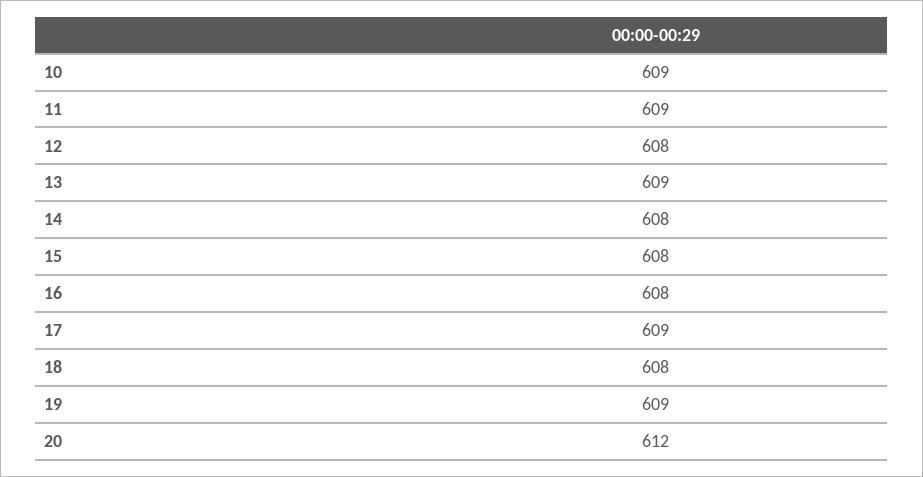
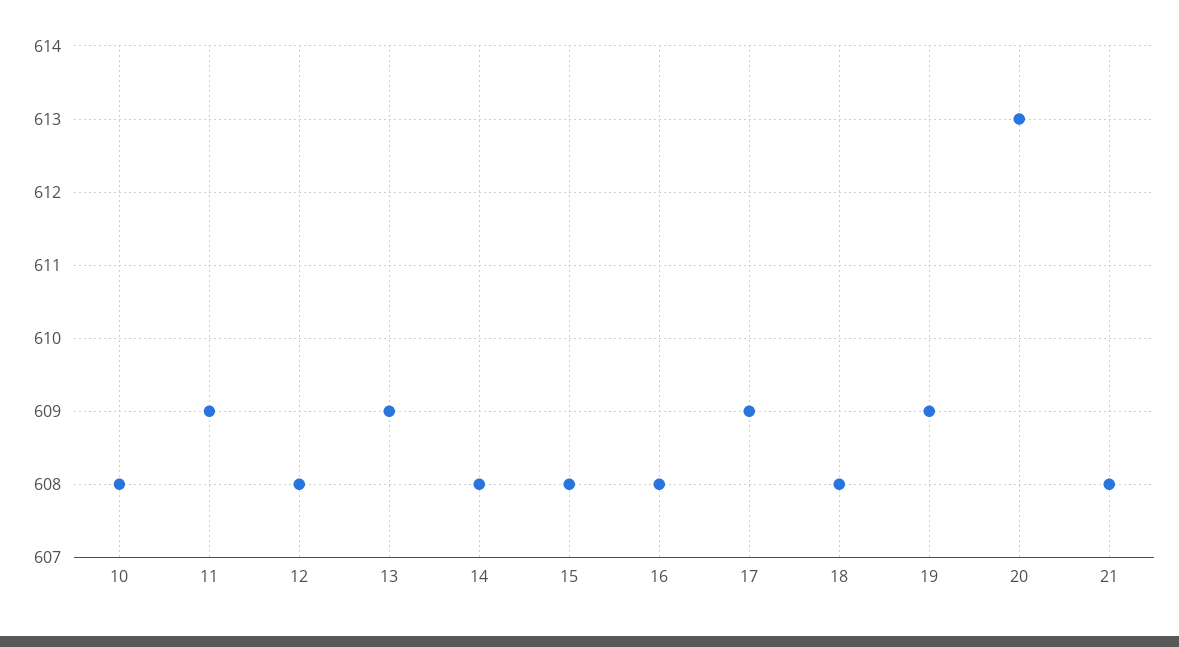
10: 609 -> 608
20: 612 -> 613
21: none -> 608

